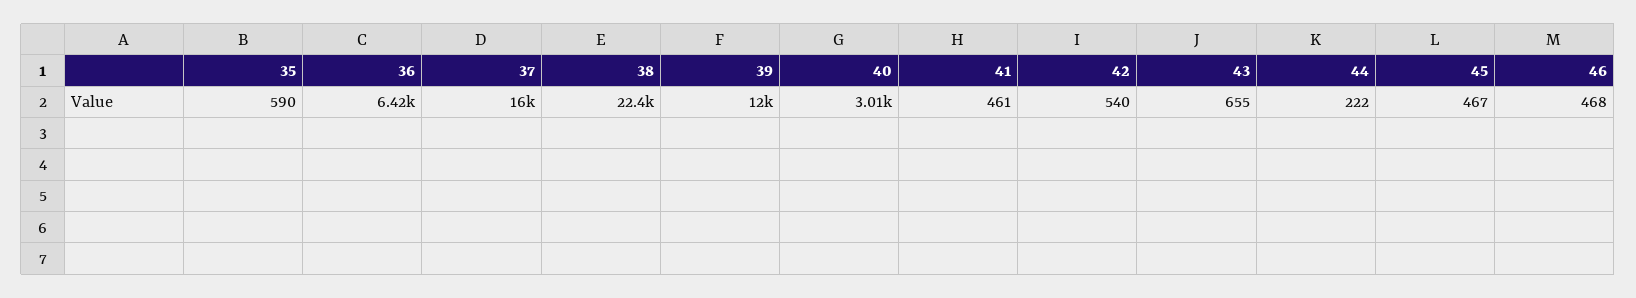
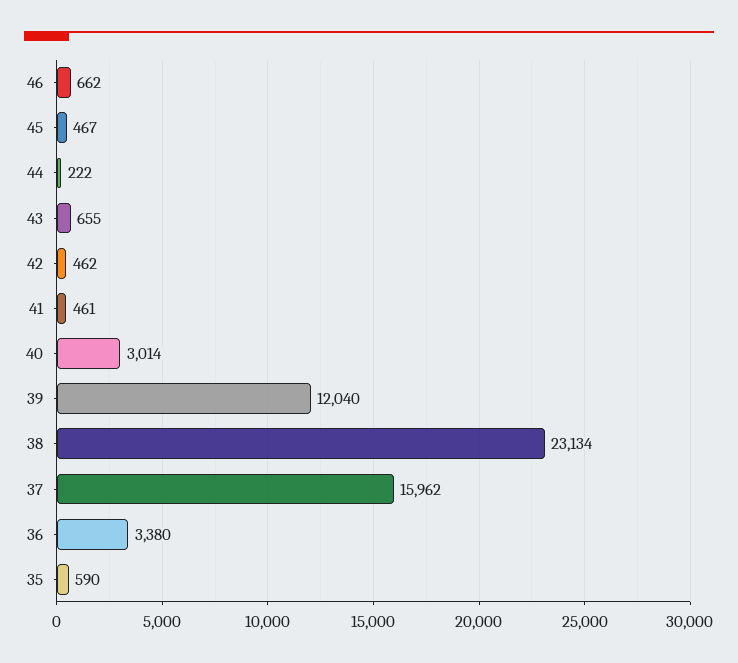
36: 6420 -> 3380
38: 22400 -> 23134
42: 540 -> 462
46: 468 -> 662

